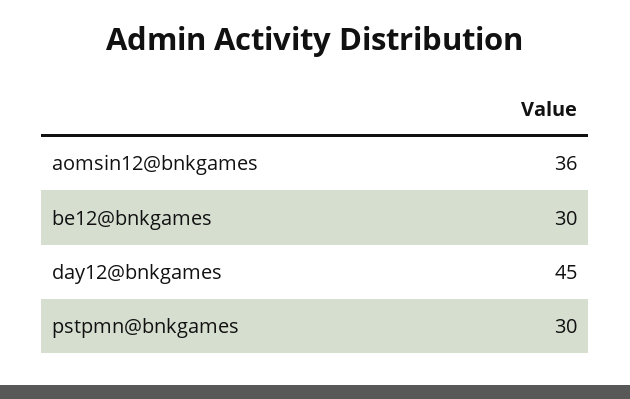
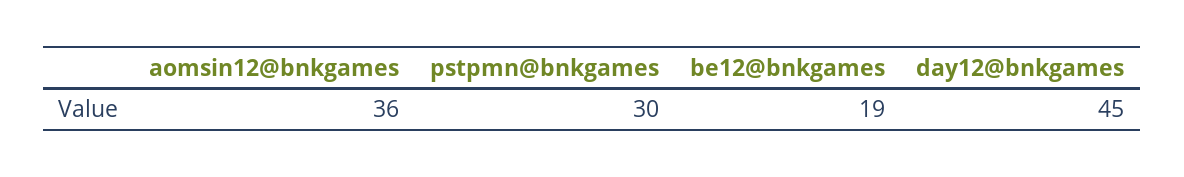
be12@bnkgames: 30 -> 19

